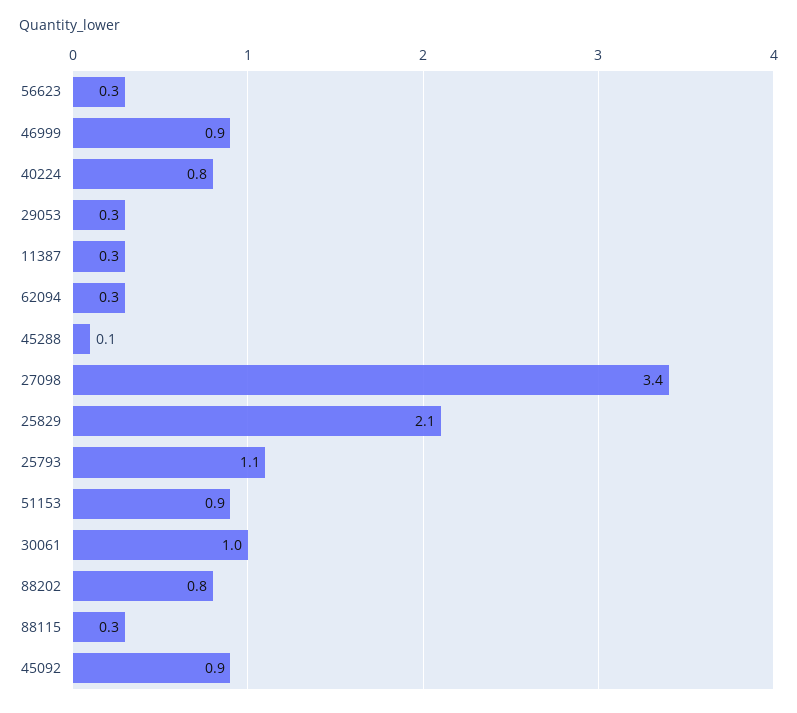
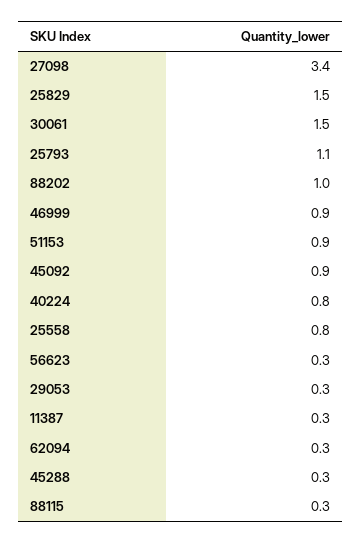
45288: 0.1 -> 0.3
25829: 2.1 -> 1.5
30061: 1 -> 1.5
88202: 0.8 -> 1
25558: none -> 0.8

